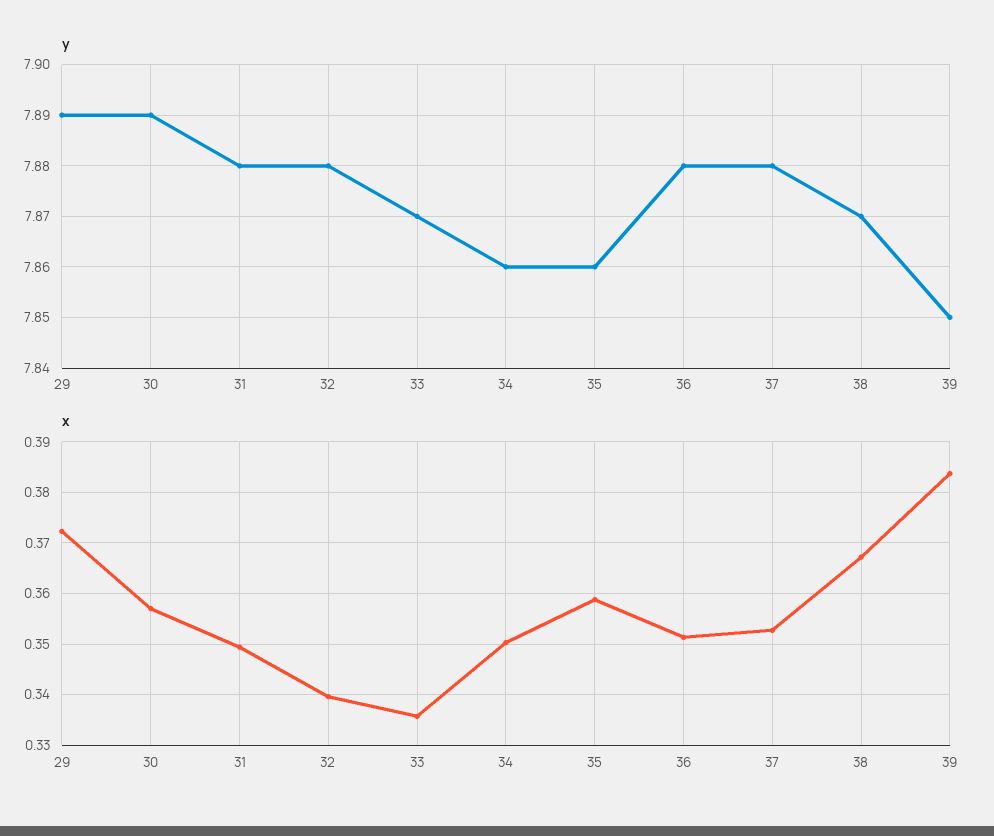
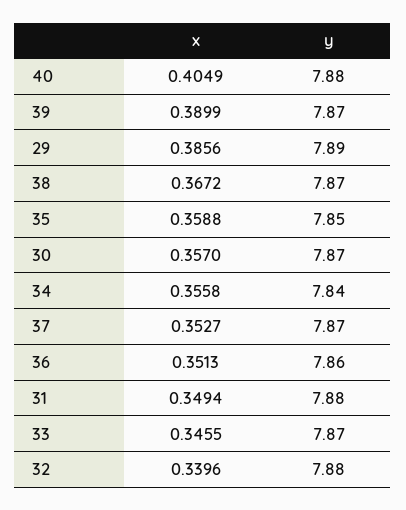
y, 30: 7.89 -> 7.87
y, 34: 7.86 -> 7.84
y, 35: 7.86 -> 7.85
y, 36: 7.88 -> 7.86
y, 37: 7.88 -> 7.87
y, 39: 7.85 -> 7.87
x, 29: 0.372 -> 0.3856
x, 33: 0.336 -> 0.3455
x, 34: 0.35 -> 0.3558
x, 39: 0.384 -> 0.3899
x, 40: none -> 0.4049
y, 40: none -> 7.88

